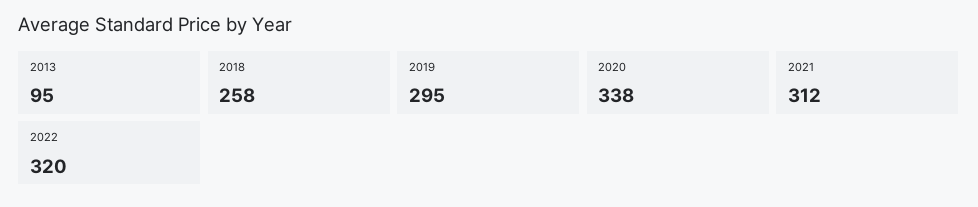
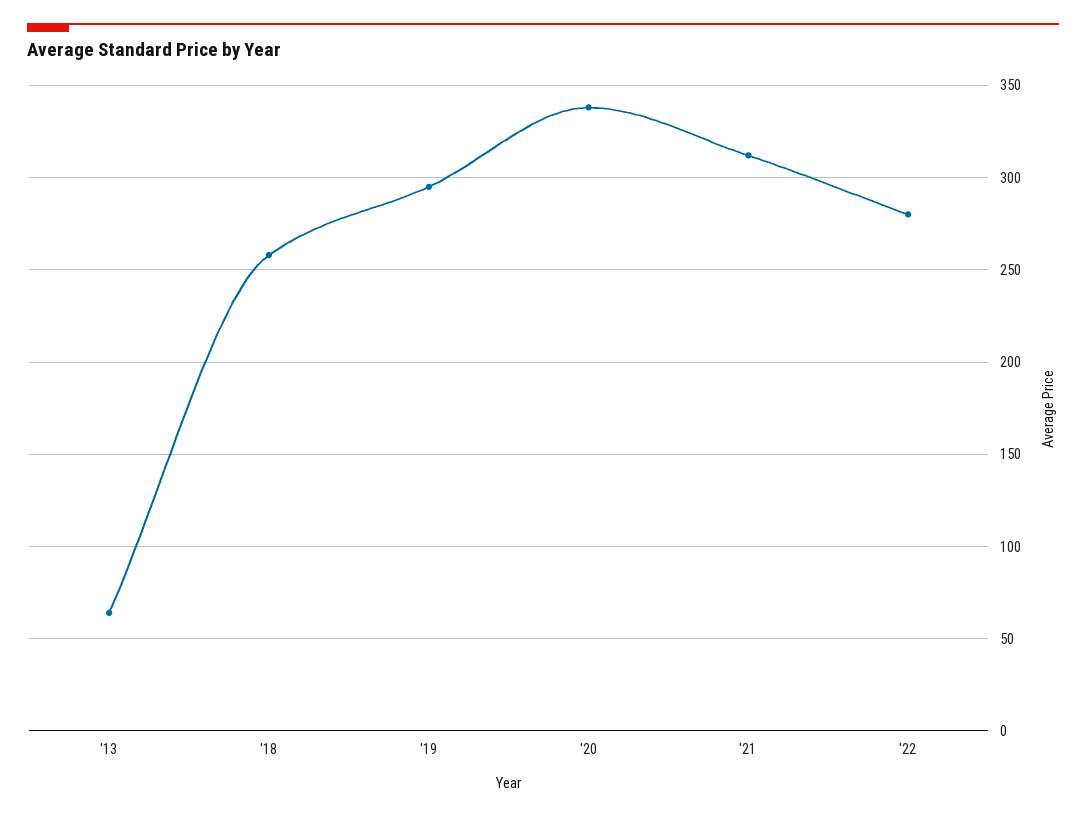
2013: 95 -> 65
2022: 320 -> 280

